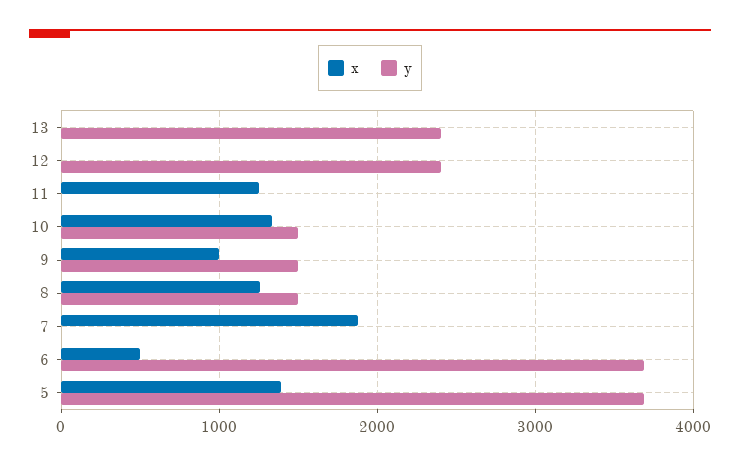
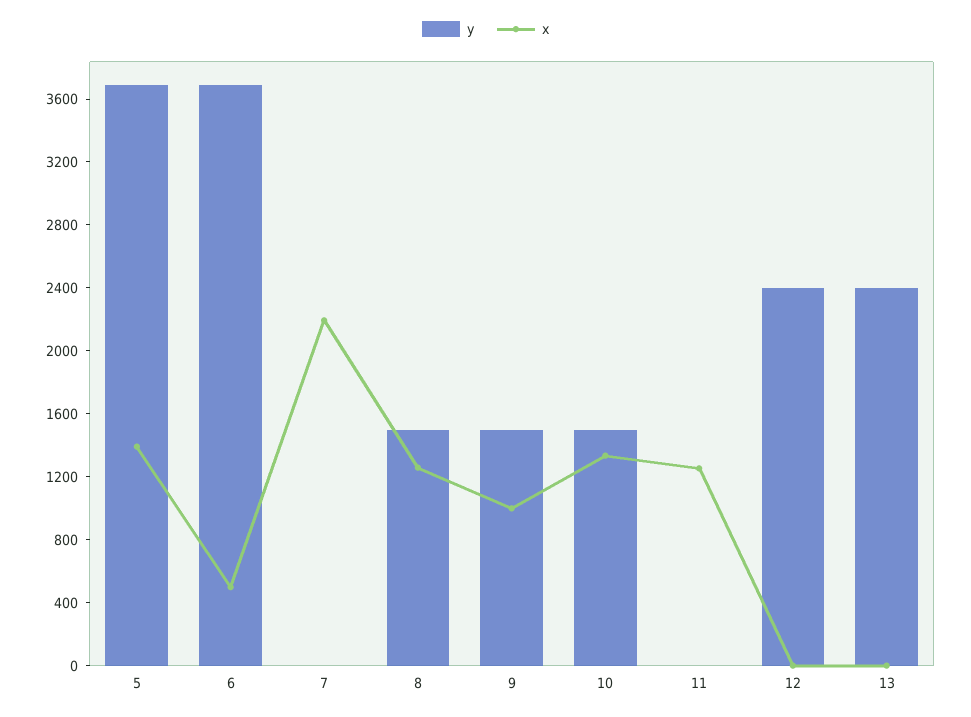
x, 7: 1900 -> 2200

